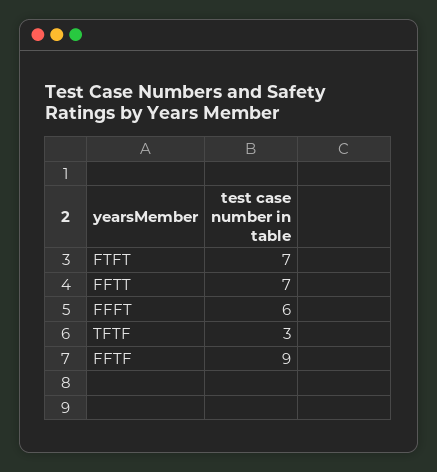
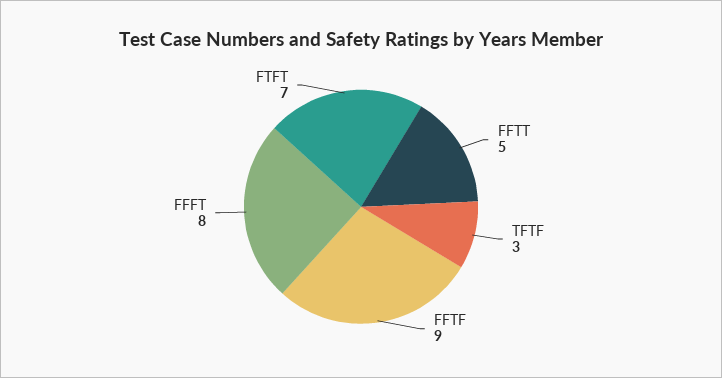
FFTT: 7 -> 5
FFFT: 6 -> 8

